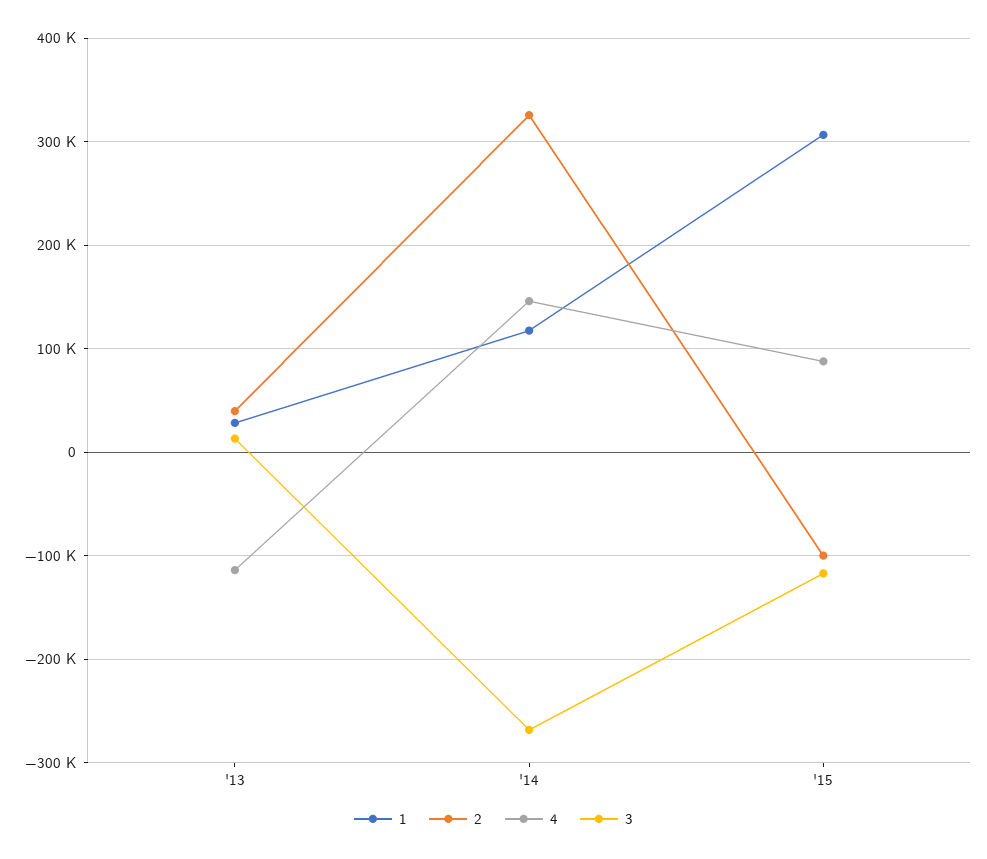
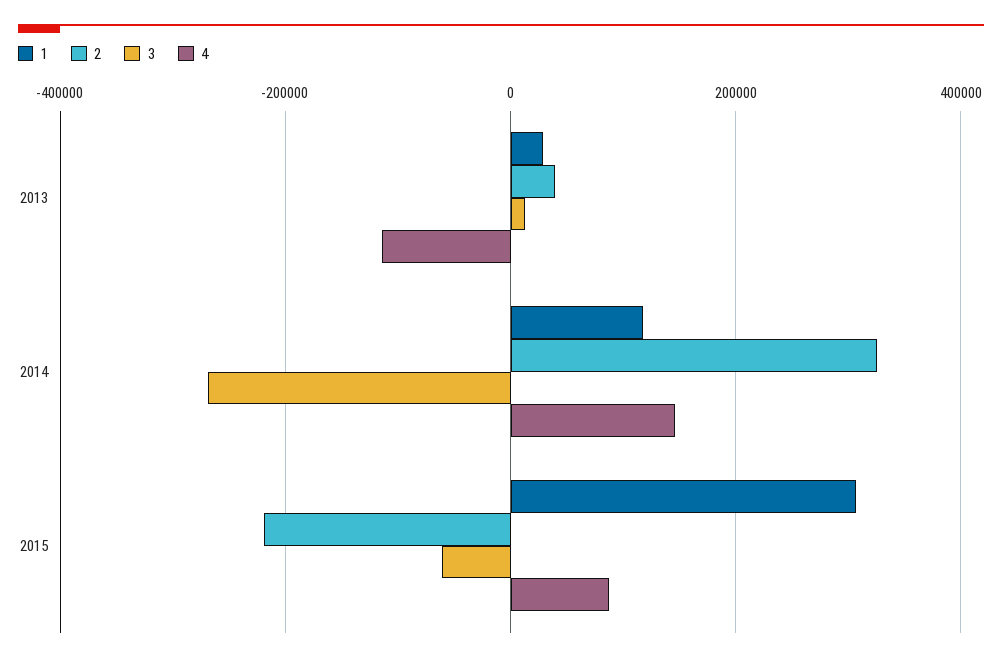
2, '15: -100000 -> -220000
3, '15: -120000 -> -60000

